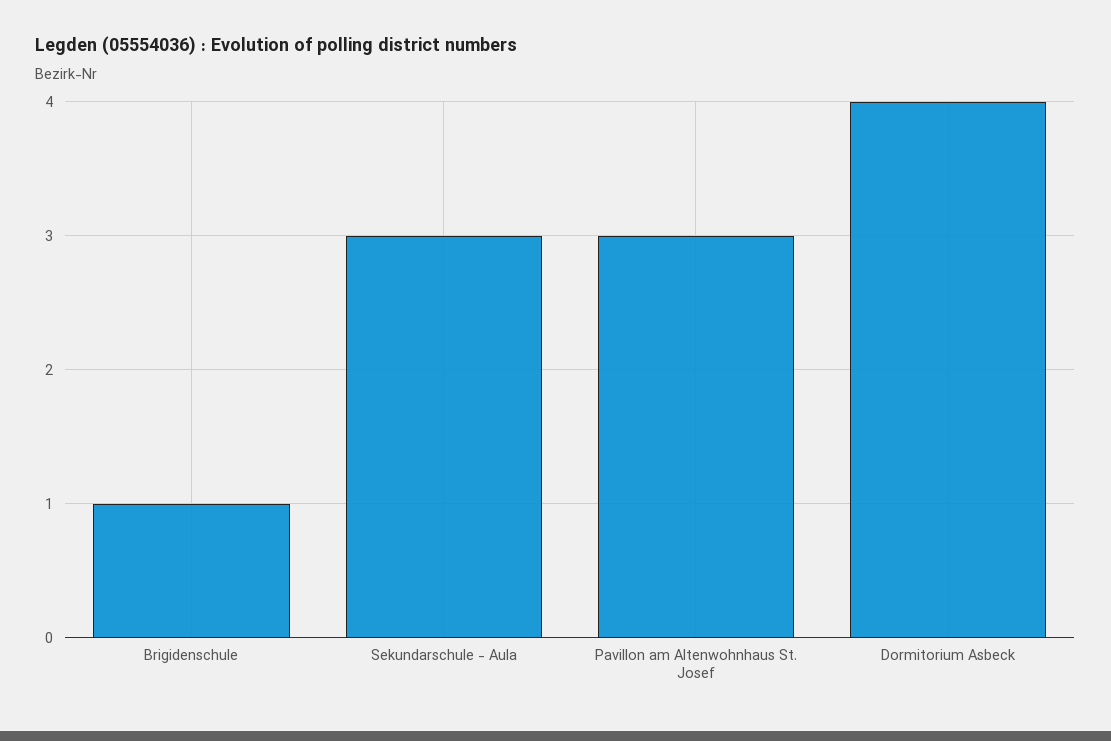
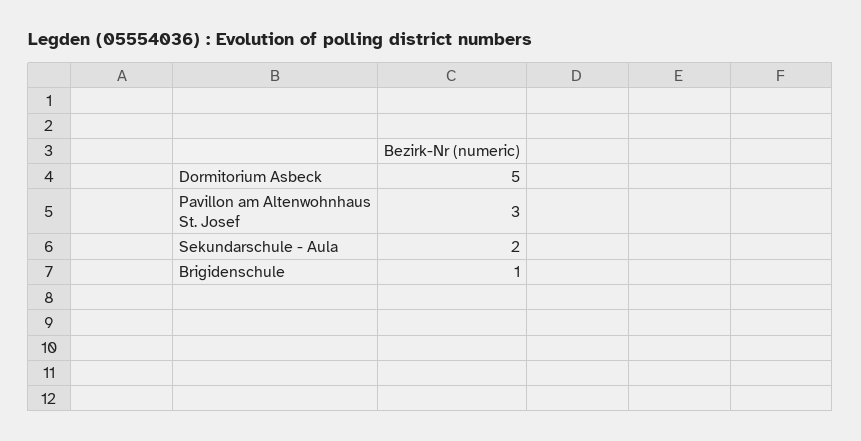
Sekundarschule - Aula: 3 -> 2
Dormitorium Asbeck: 4 -> 5

